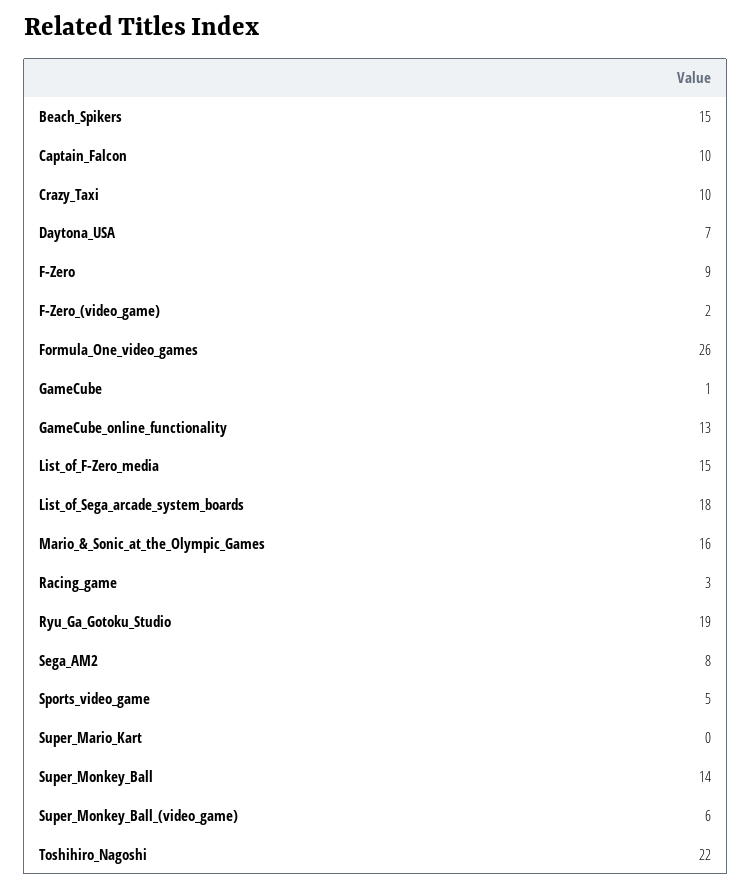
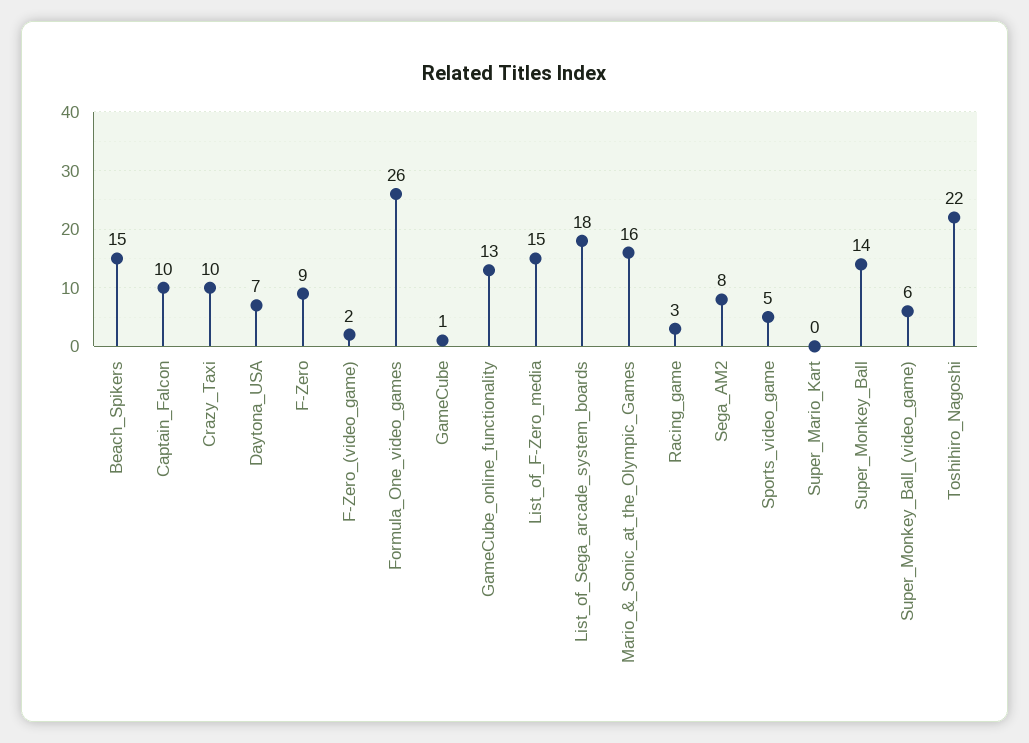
Ryu_Ga_Gotoku_Studio: 19 -> none

